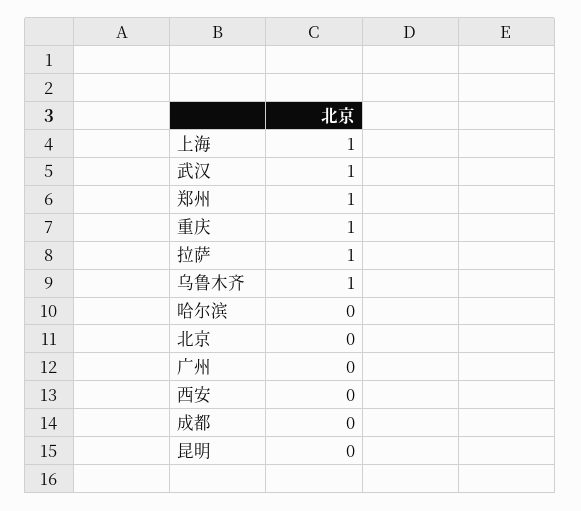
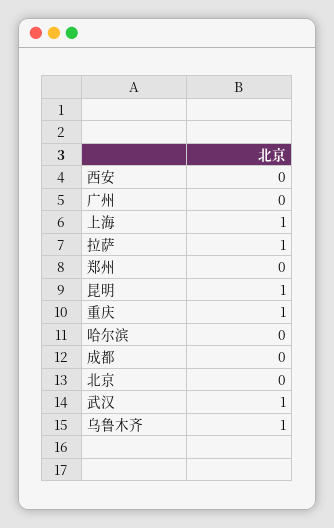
郑州: 1 -> 0
昆明: 0 -> 1

